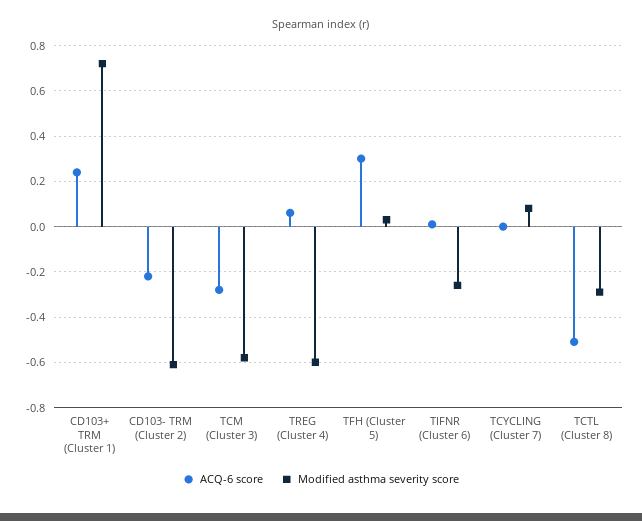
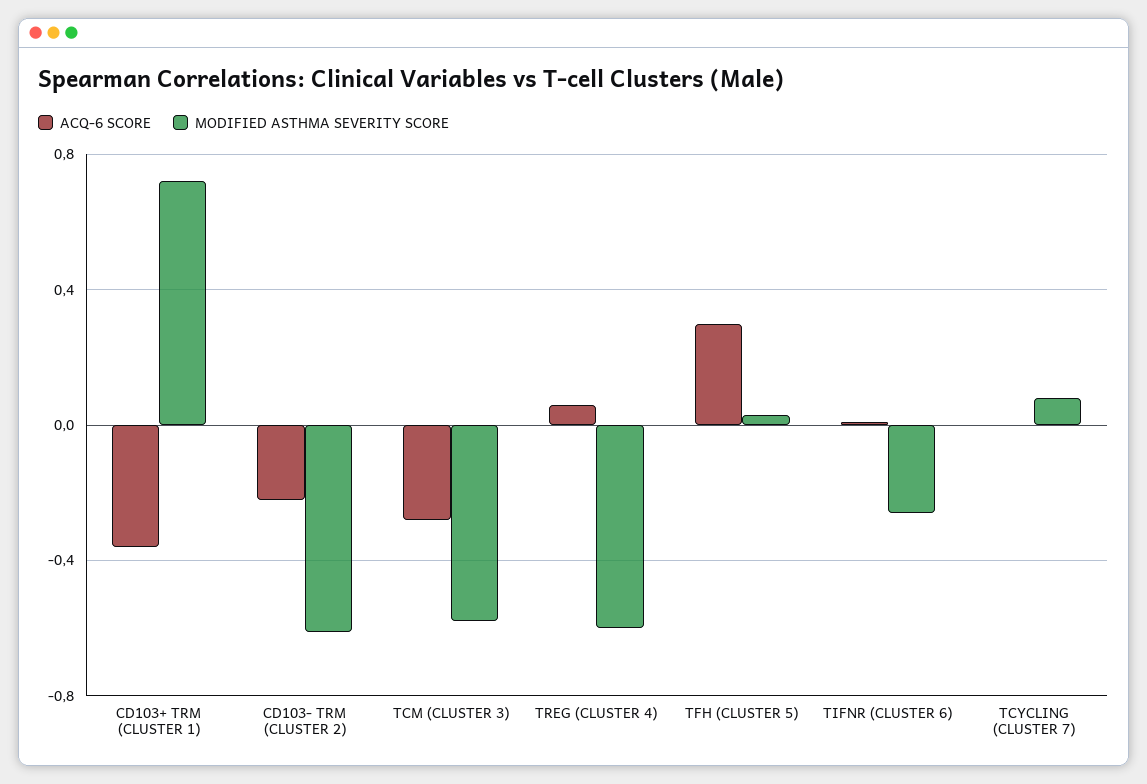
ACQ-6 score, CD103+ TRM (Cluster 1): 0.25 -> -0.35
ACQ-6 score, TCTL (Cluster 8): -0.5 -> none
Modified asthma severity score, TCTL (Cluster 8): -0.3 -> none

